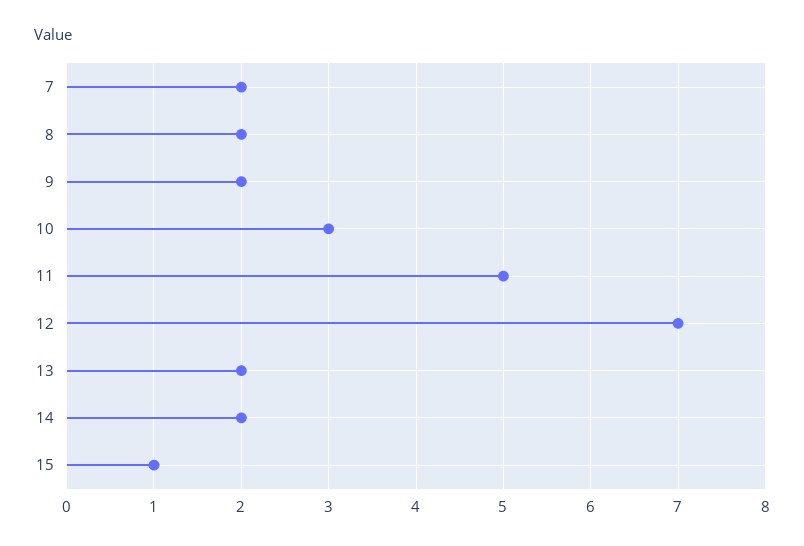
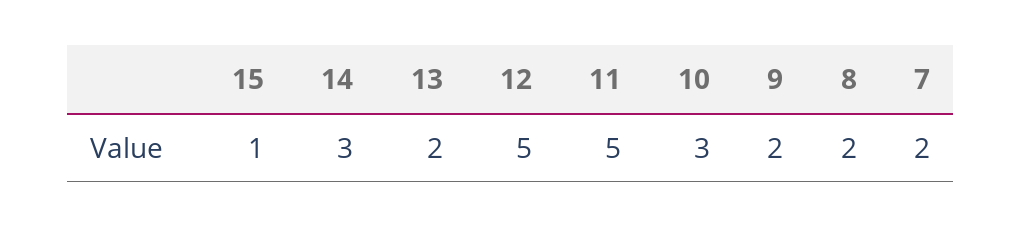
12: 7 -> 5
14: 2 -> 3

